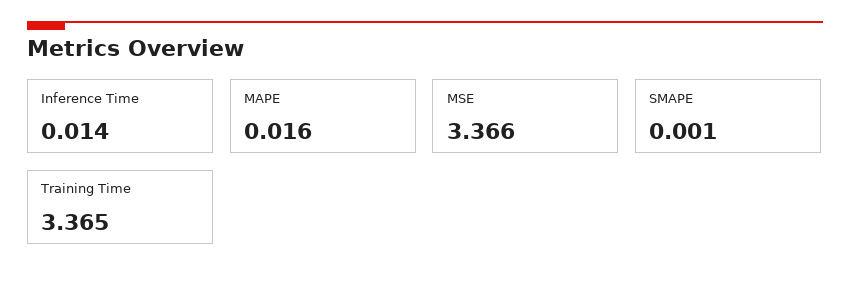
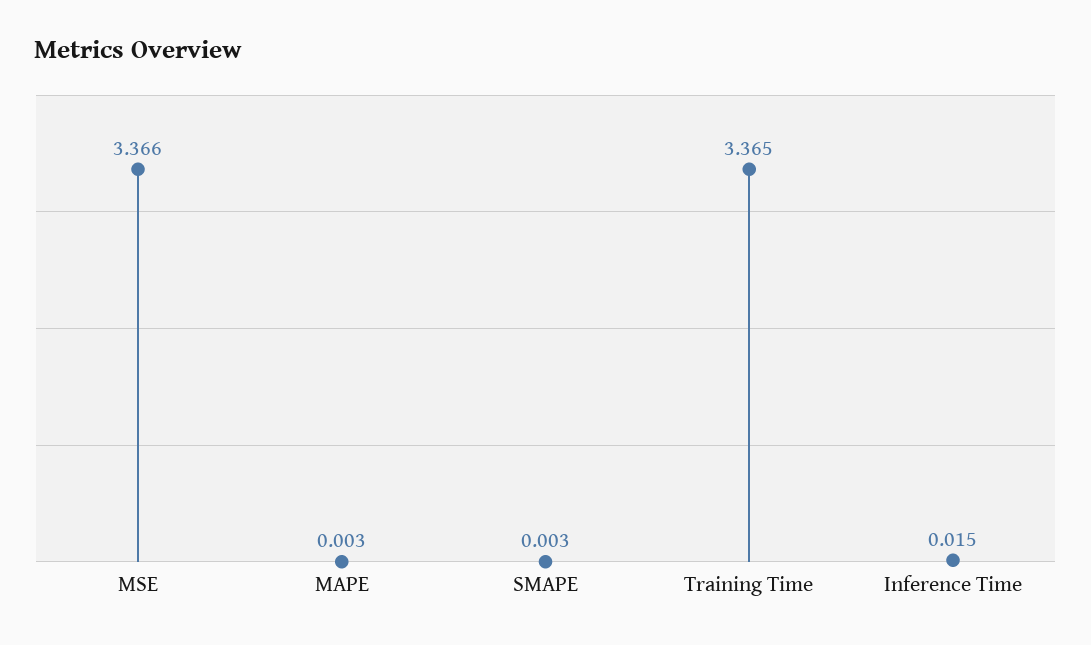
Inference Time: 0.014 -> 0.015
MAPE: 0.016 -> 0.003
SMAPE: 0.001 -> 0.003

